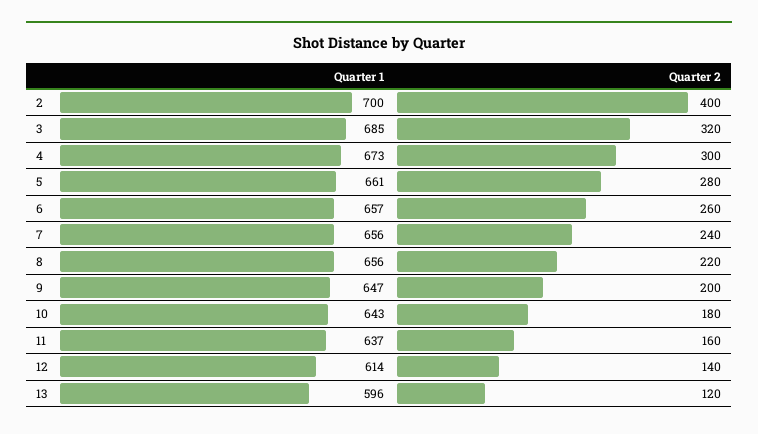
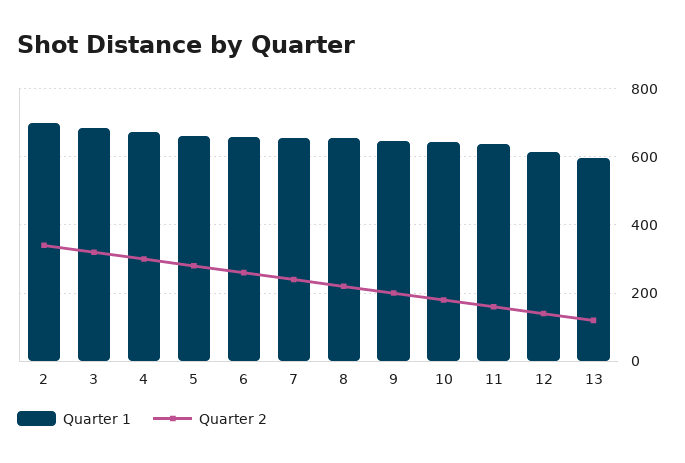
Quarter 2, 2: 400 -> 340

